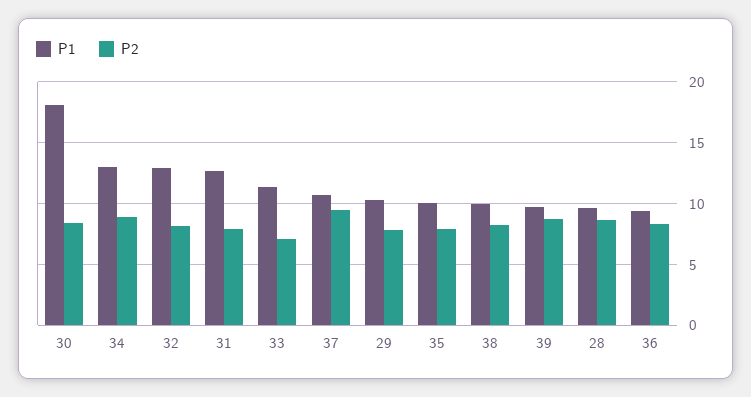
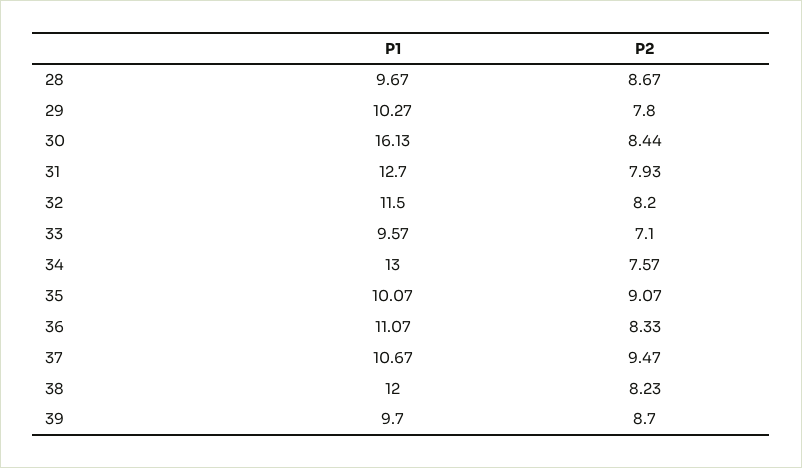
P1, 30: 18 -> 16.13
P2, 34: 9 -> 7.57
P1, 32: 13 -> 11.5
P1, 33: 11.5 -> 9.57
P2, 35: 8 -> 9.07
P1, 38: 10 -> 12
P1, 36: 9.5 -> 11.07

